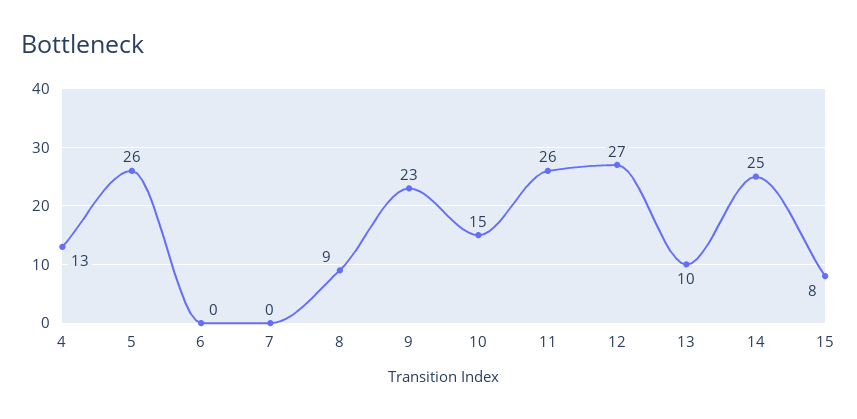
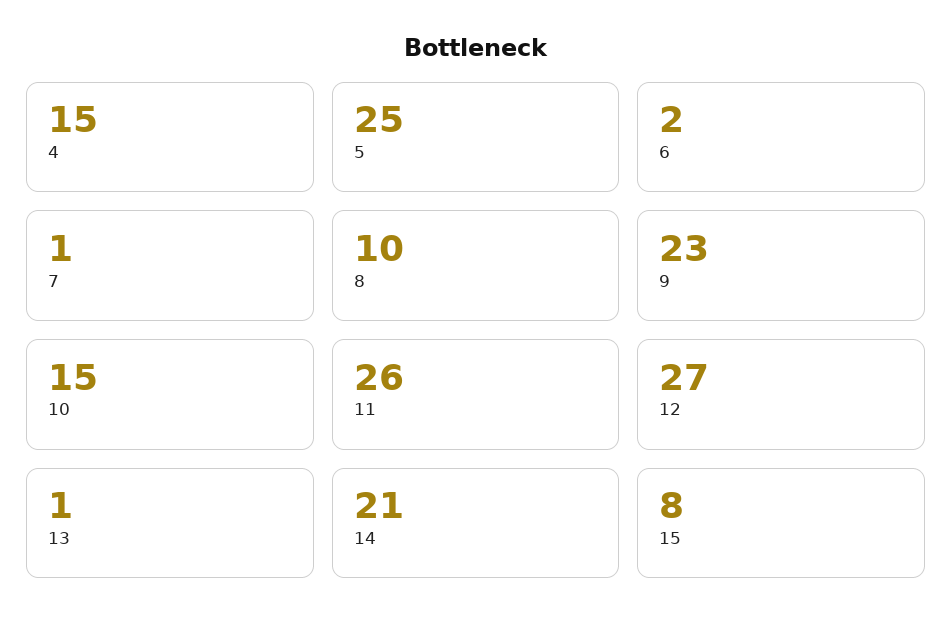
4: 13 -> 15
5: 26 -> 25
6: 0 -> 2
7: 0 -> 1
8: 9 -> 10
13: 10 -> 1
14: 25 -> 21

